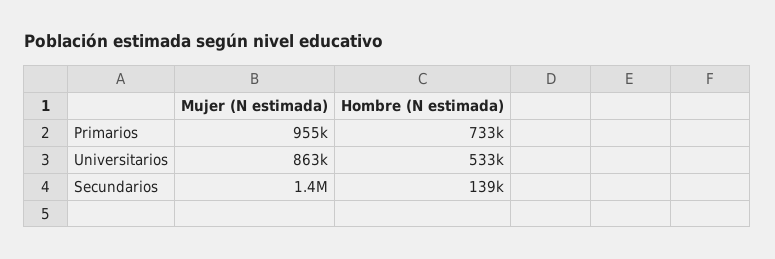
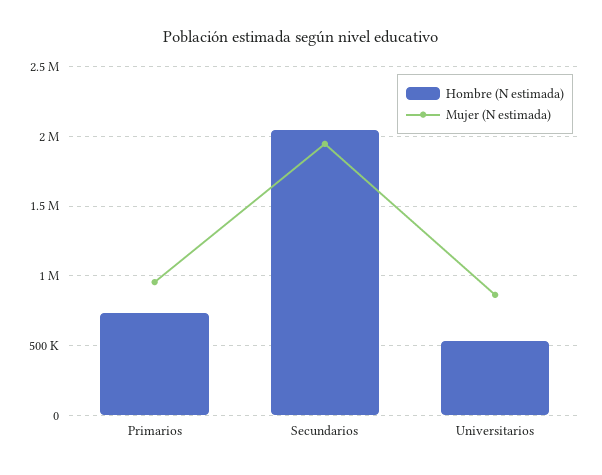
Mujer (N estimada), Secundarios: 1400000 -> 1950000
Hombre (N estimada), Secundarios: 139000 -> 2050000

